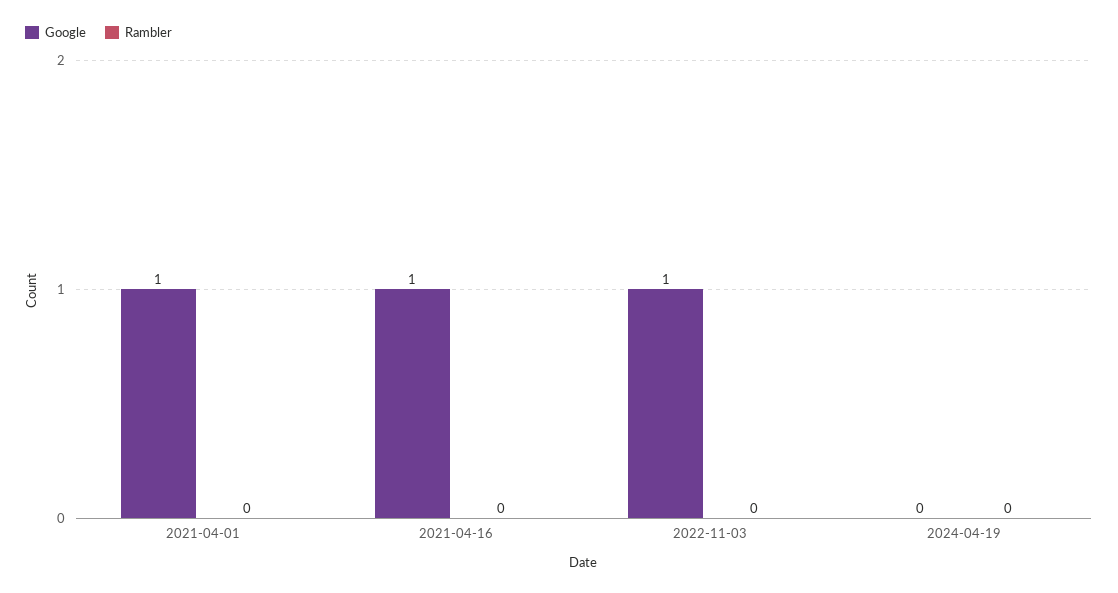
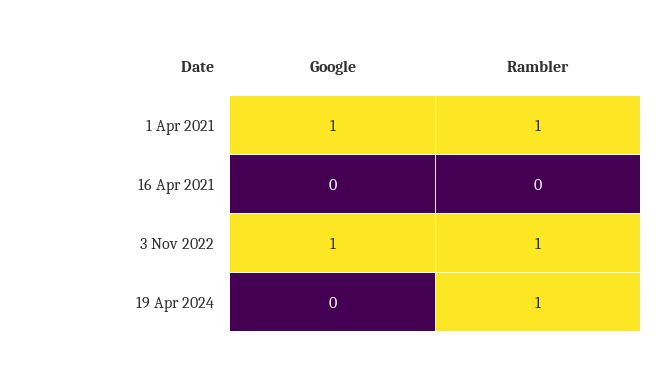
Rambler, 2021-04-01: 0 -> 1
Google, 2021-04-16: 1 -> 0
Rambler, 2022-11-03: 0 -> 1
Rambler, 2024-04-19: 0 -> 1

